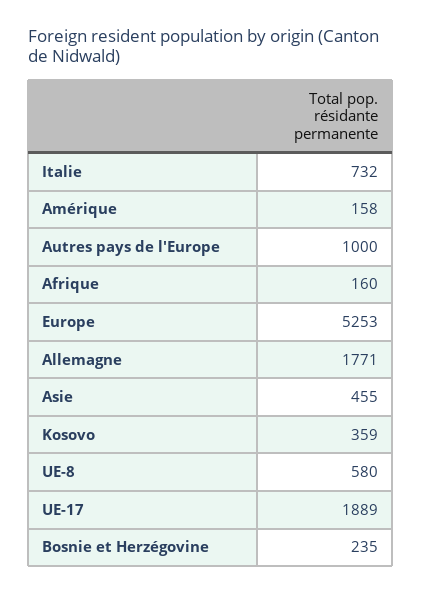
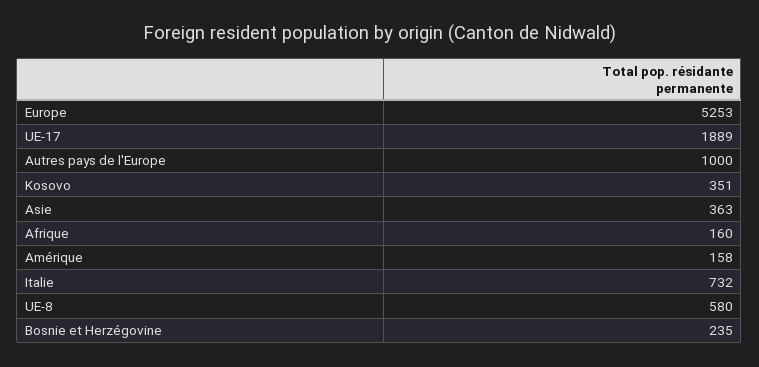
Allemagne: 1771 -> none
Asie: 455 -> 363
Kosovo: 359 -> 351

